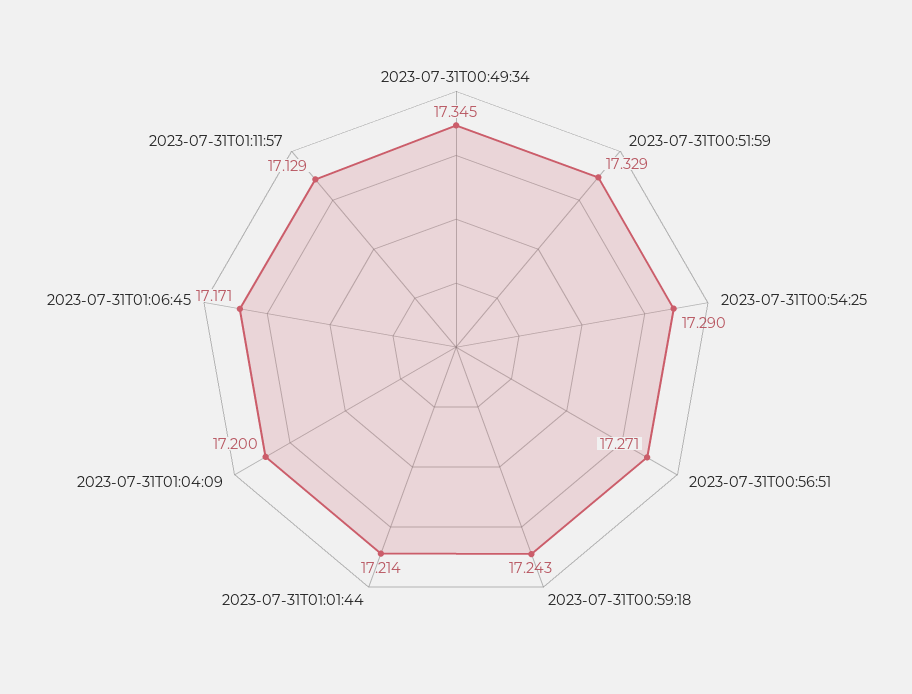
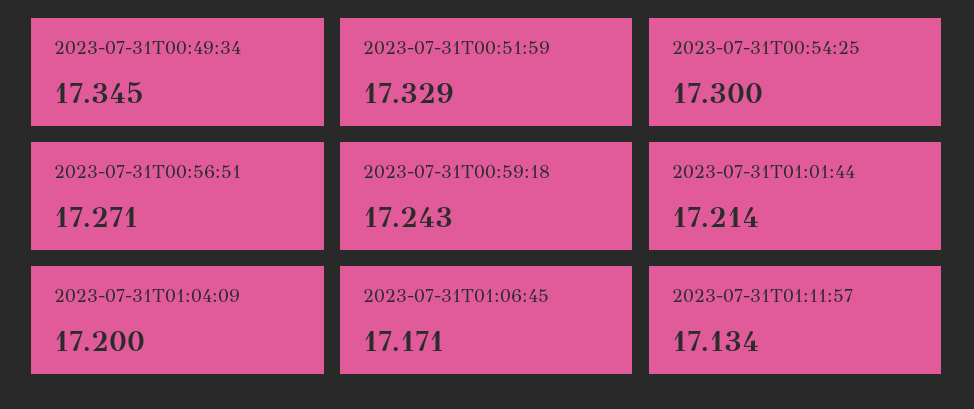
2023-07-31T00:54:25: 17.29 -> 17.3
2023-07-31T01:11:57: 17.129 -> 17.134

